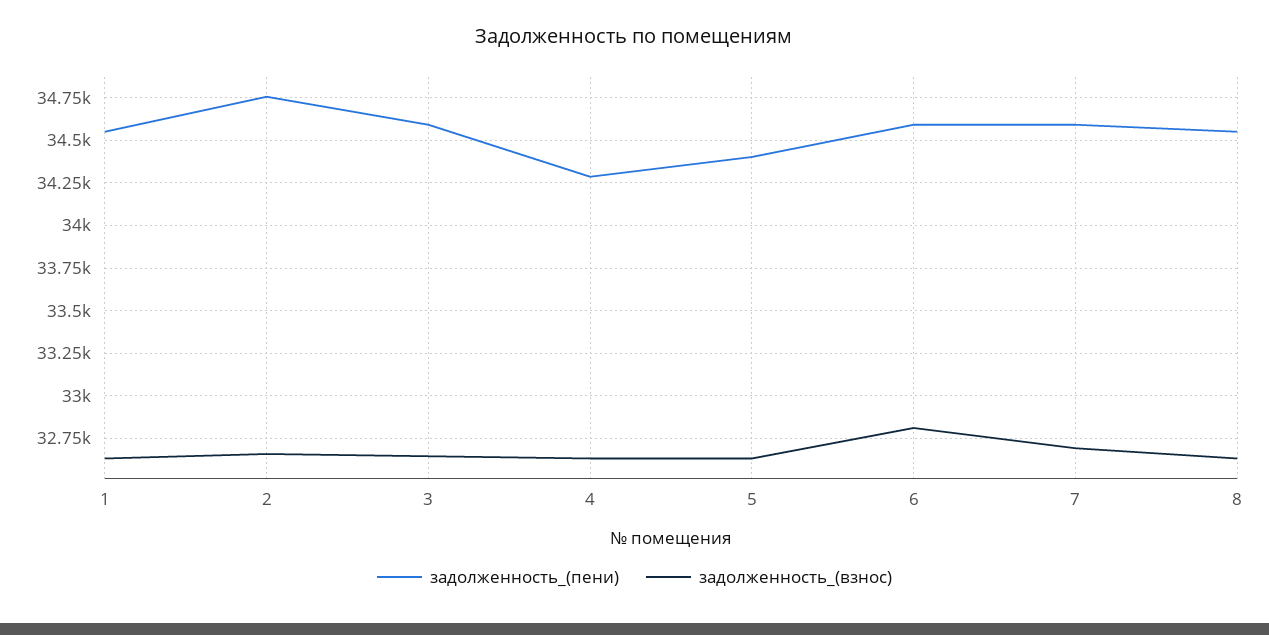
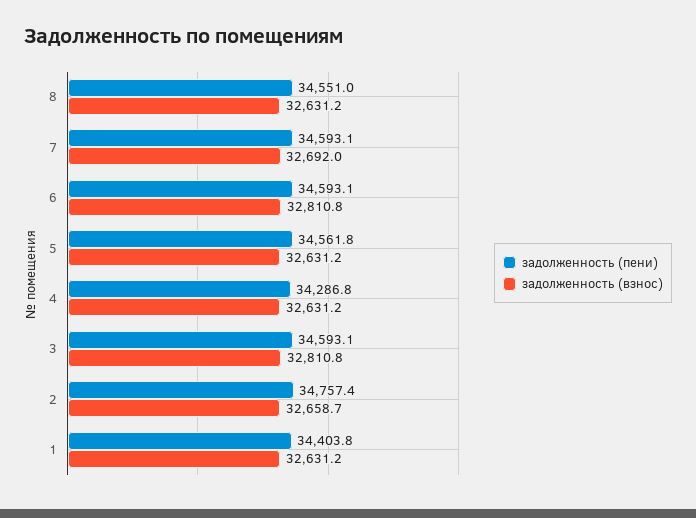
задолженность_(пени), 1: 34550 -> 34403.8
задолженность_(взнос), 3: 32650 -> 32810.8
задолженность_(пени), 5: 34400 -> 34561.8

